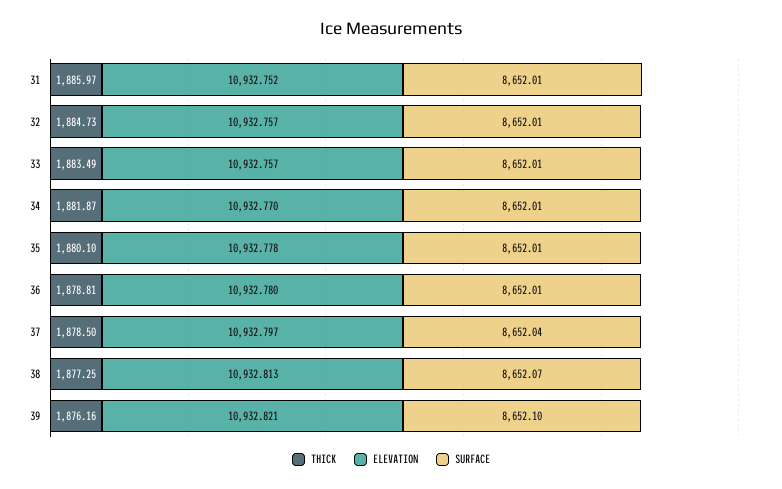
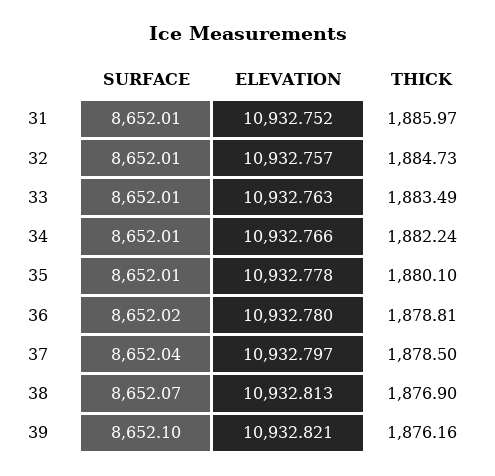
ELEVATION, 33: 10932.757 -> 10932.763
THICK, 34: 1881.87 -> 1882.24
ELEVATION, 34: 10932.77 -> 10932.766
SURFACE, 36: 8652.01 -> 8652.02
THICK, 38: 1877.25 -> 1876.9

